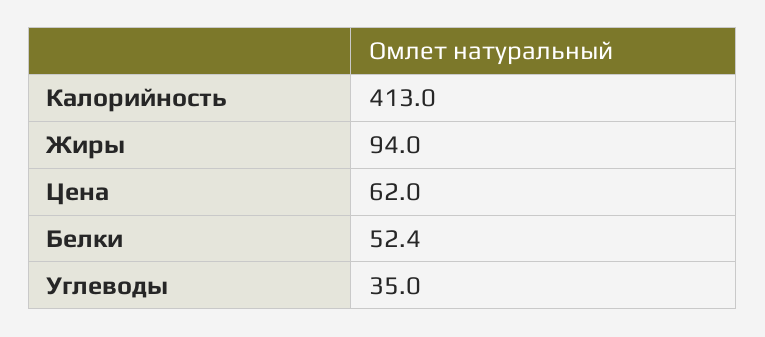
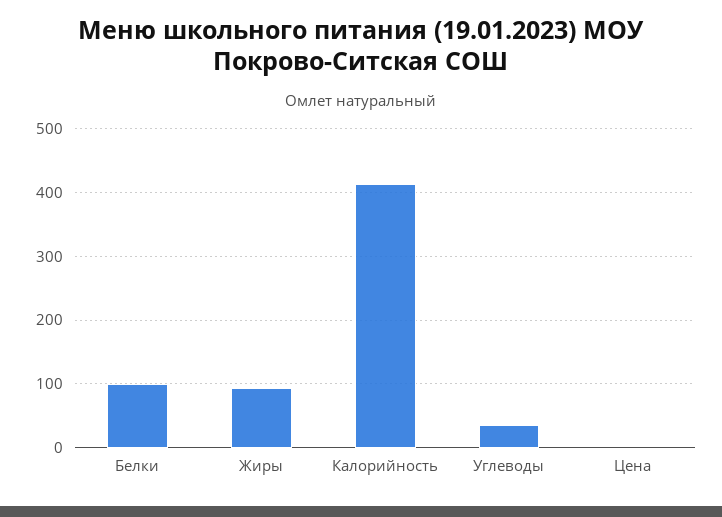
Цена: 62 -> 0
Белки: 52.4 -> 100

